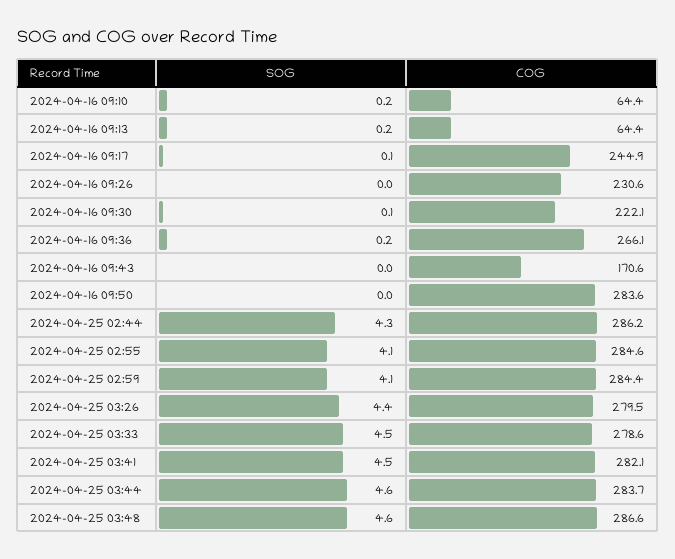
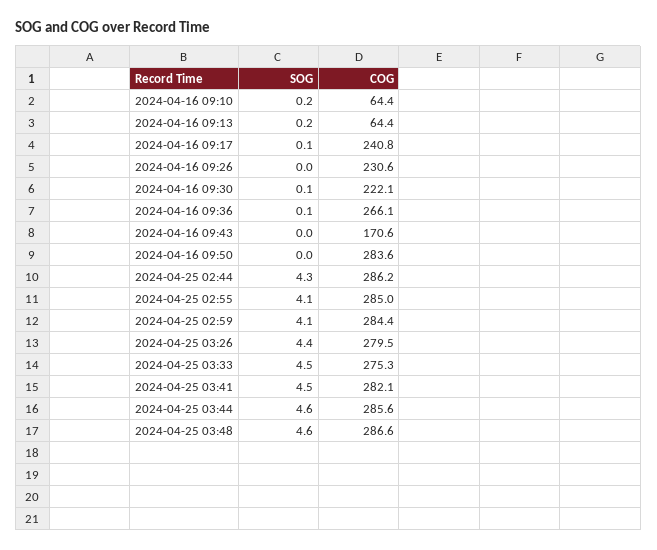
COG, 2024-04-16 09:17: 244.9 -> 240.8
SOG, 2024-04-16 09:36: 0.2 -> 0.1
COG, 2024-04-25 02:55: 284.6 -> 285
COG, 2024-04-25 03:33: 278.6 -> 275.3
COG, 2024-04-25 03:44: 283.7 -> 285.6

